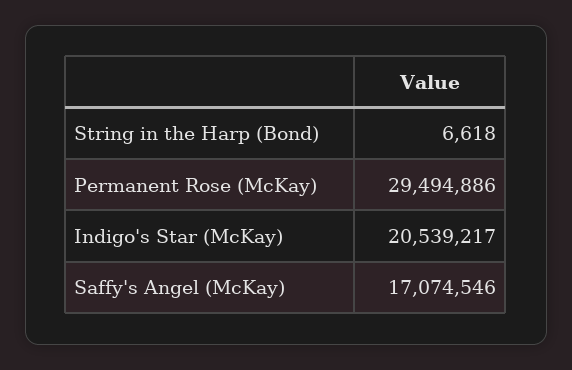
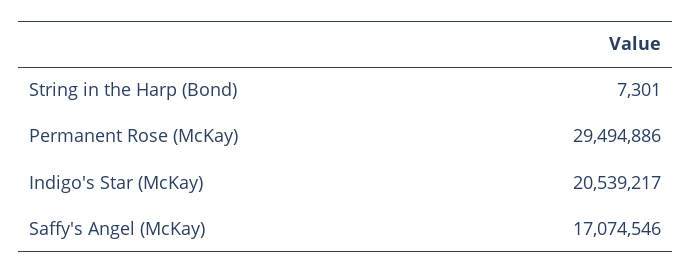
String in the Harp (Bond): 6618 -> 7301

